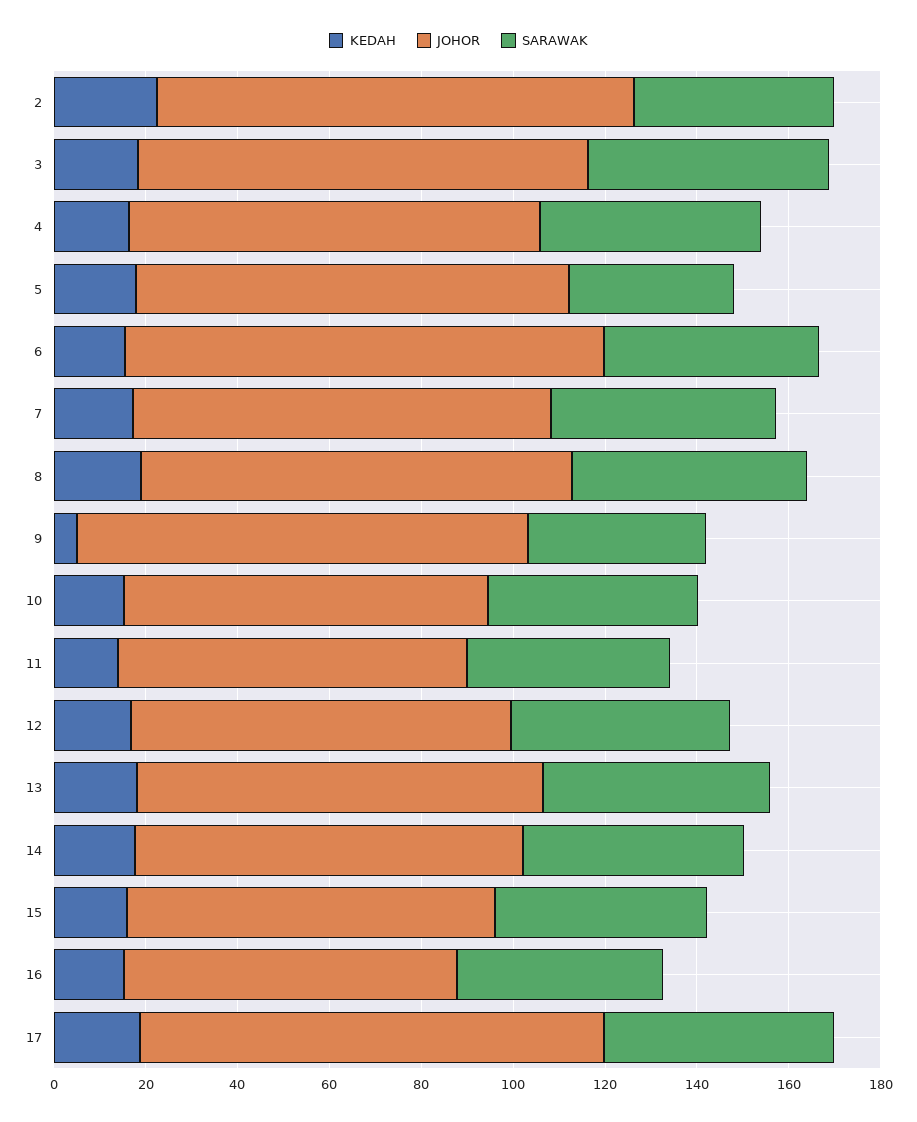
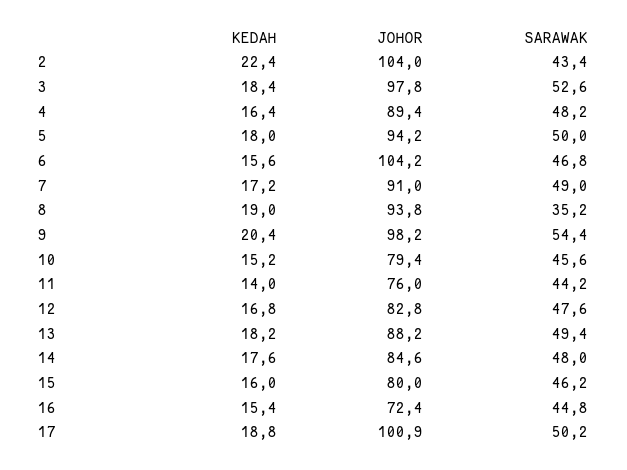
SARAWAK, 5: 35 -> 50
SARAWAK, 8: 50 -> 35.2
KEDAH, 9: 5 -> 20.4
SARAWAK, 9: 40 -> 54.4

